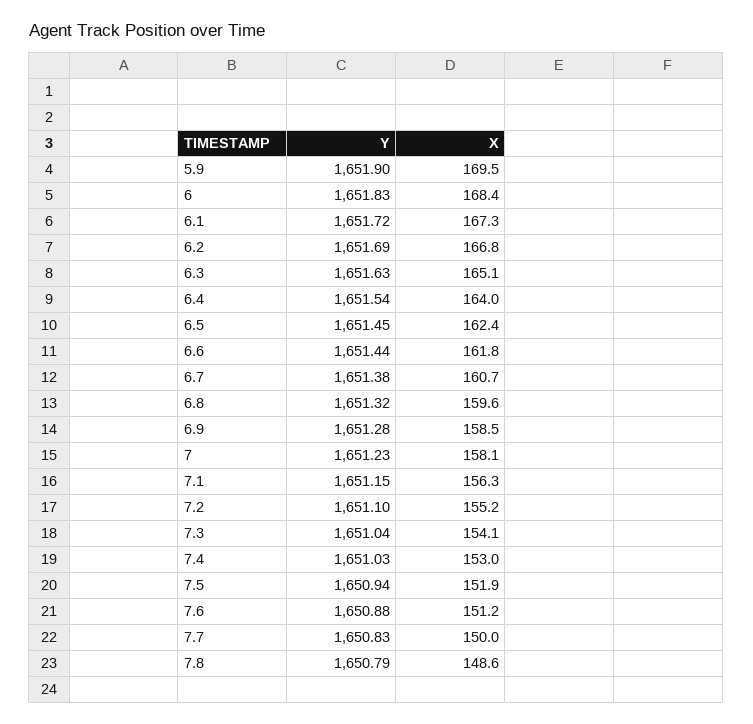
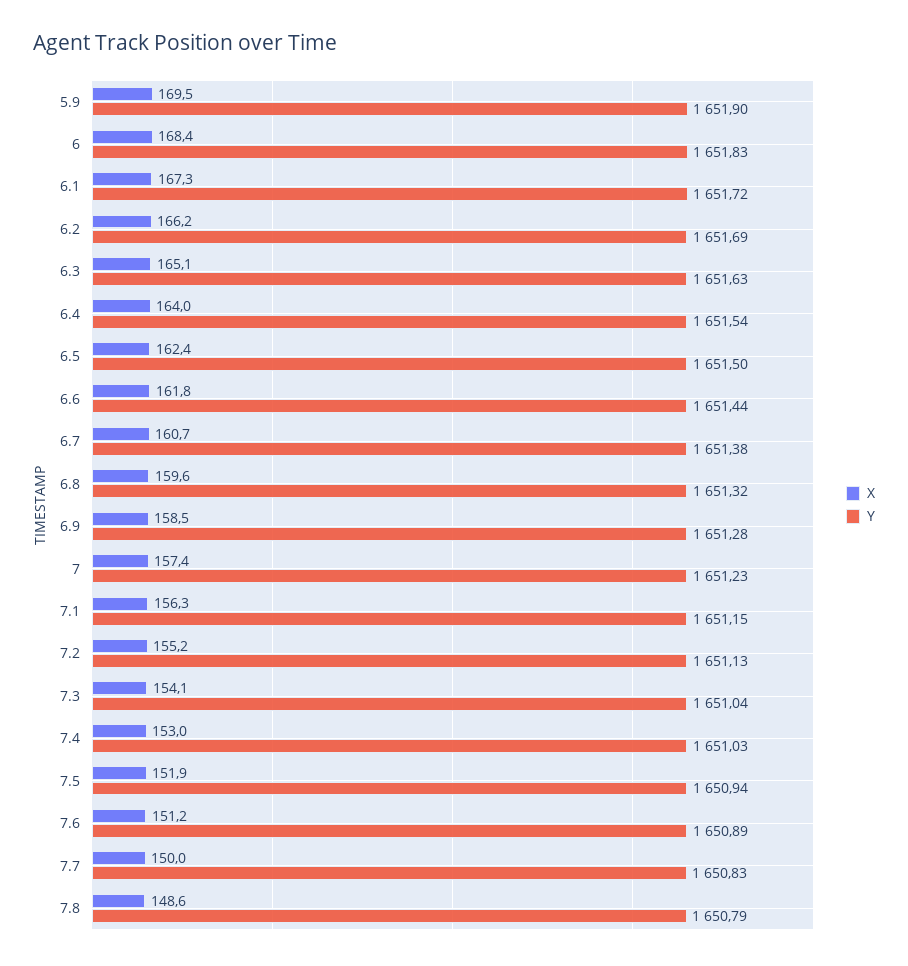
X, 6.2: 166.8 -> 166.2
Y, 6.5: 1651.45 -> 1651.5
X, 7: 158.1 -> 157.4
Y, 7.2: 1651.1 -> 1651.13
Y, 7.6: 1650.88 -> 1650.89

